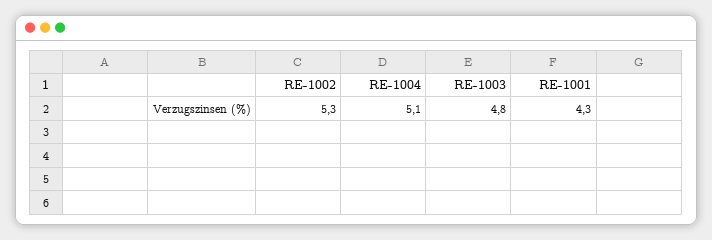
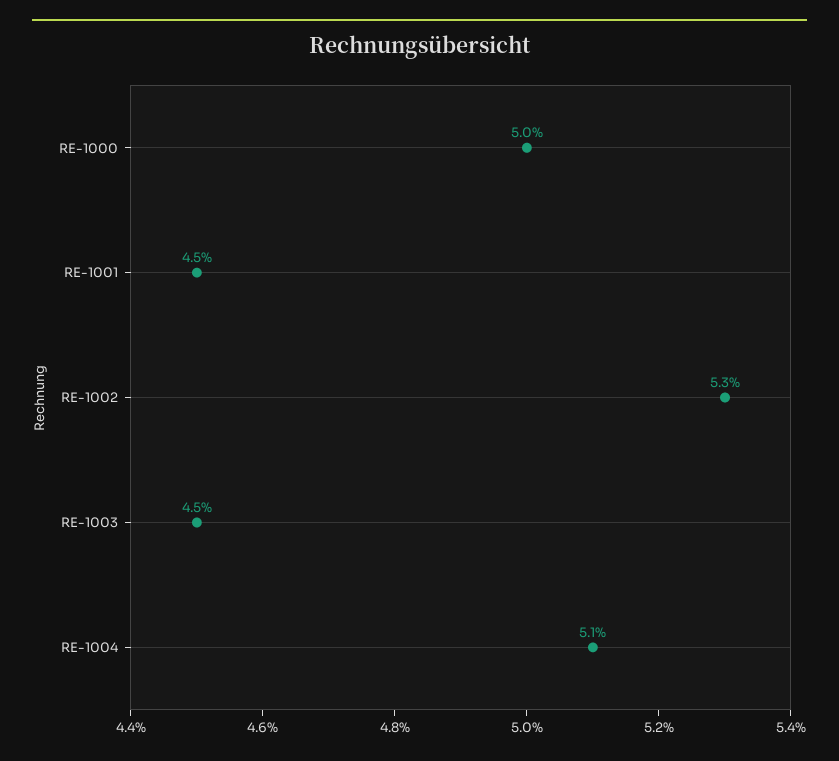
RE-1003: 4.8 -> 4.5
RE-1001: 4.3 -> 4.5
RE-1000: none -> 5

